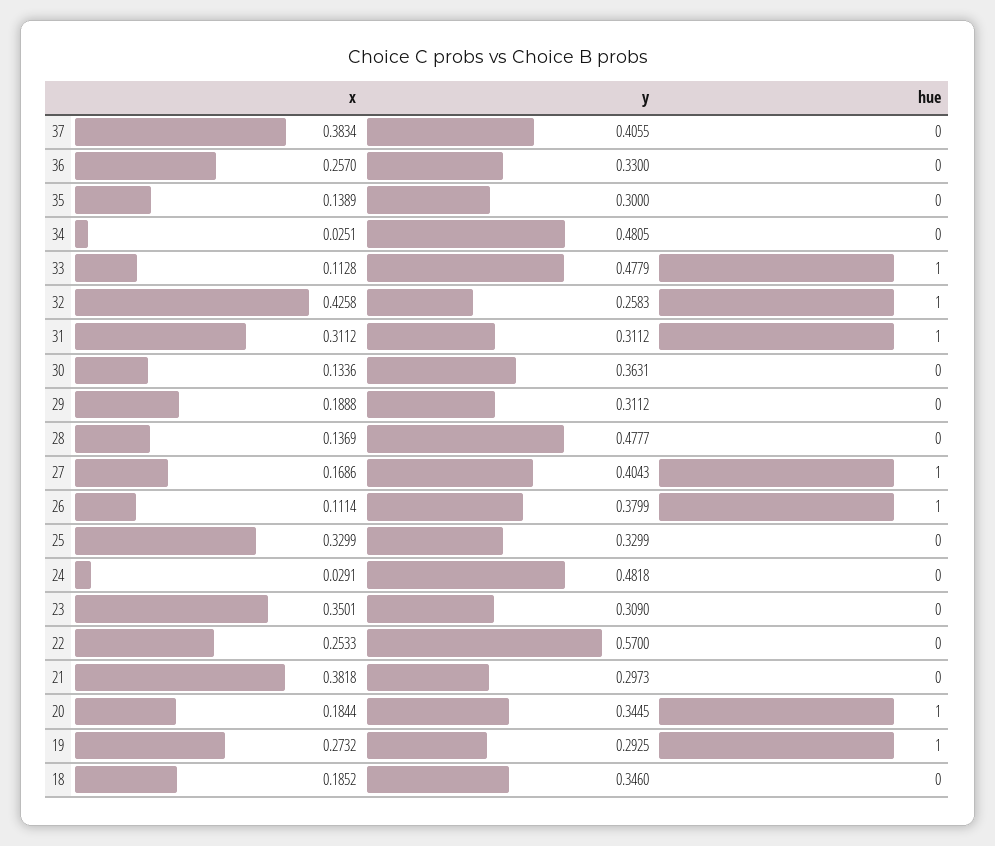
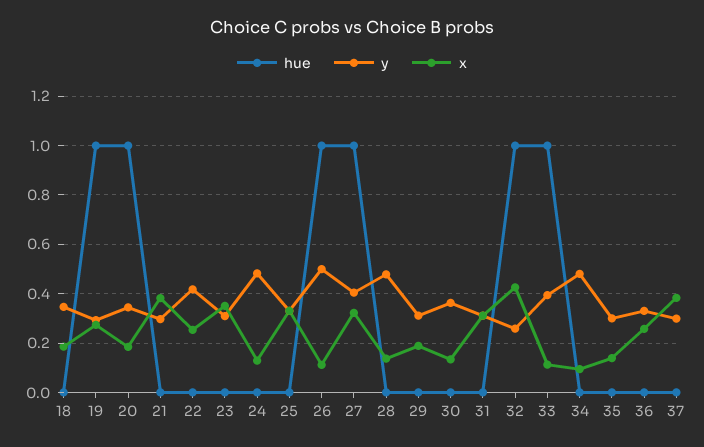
y, 37: 0.4055 -> 0.3
x, 34: 0.0251 -> 0.1
y, 33: 0.4779 -> 0.4
hue, 31: 1 -> 0
x, 27: 0.1686 -> 0.325
y, 26: 0.3799 -> 0.5
x, 24: 0.0291 -> 0.125
y, 22: 0.57 -> 0.425

